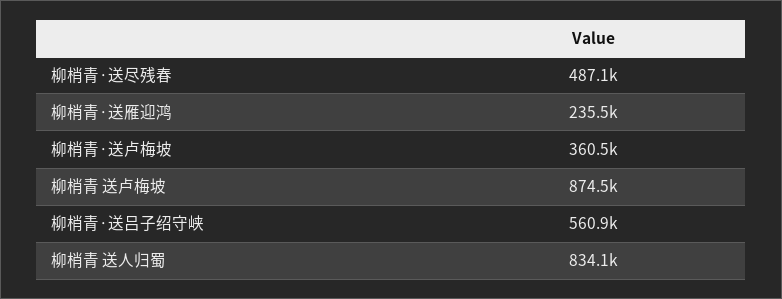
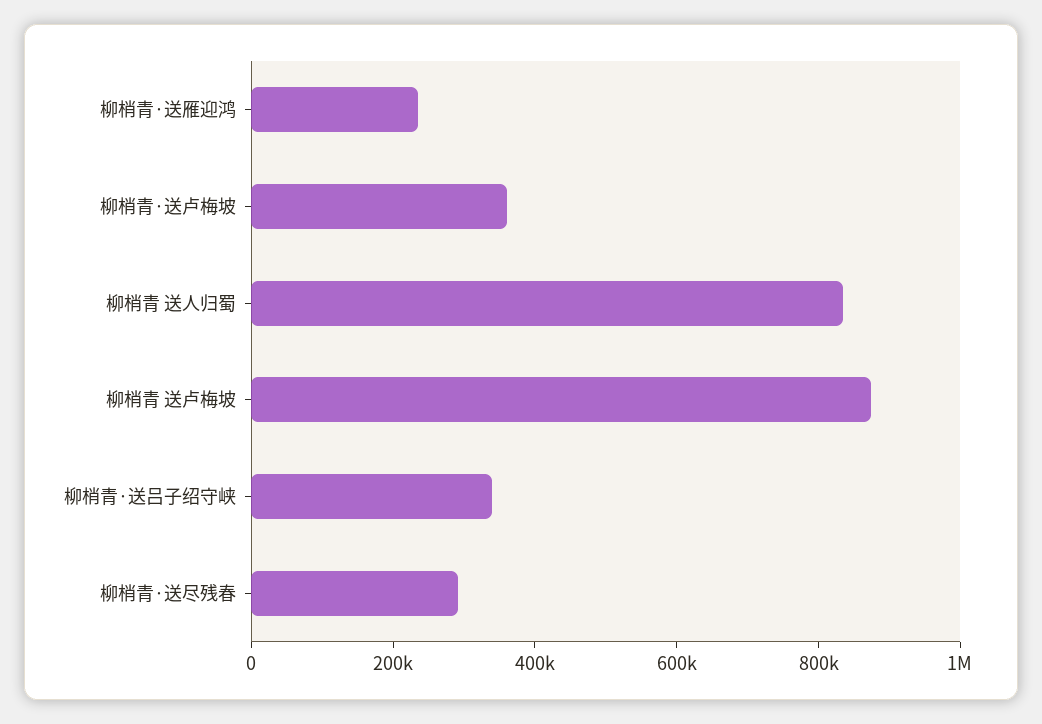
柳梢青·送尽残春: 487100 -> 300000
柳梢青·送吕子绍守峡: 560900 -> 350000

